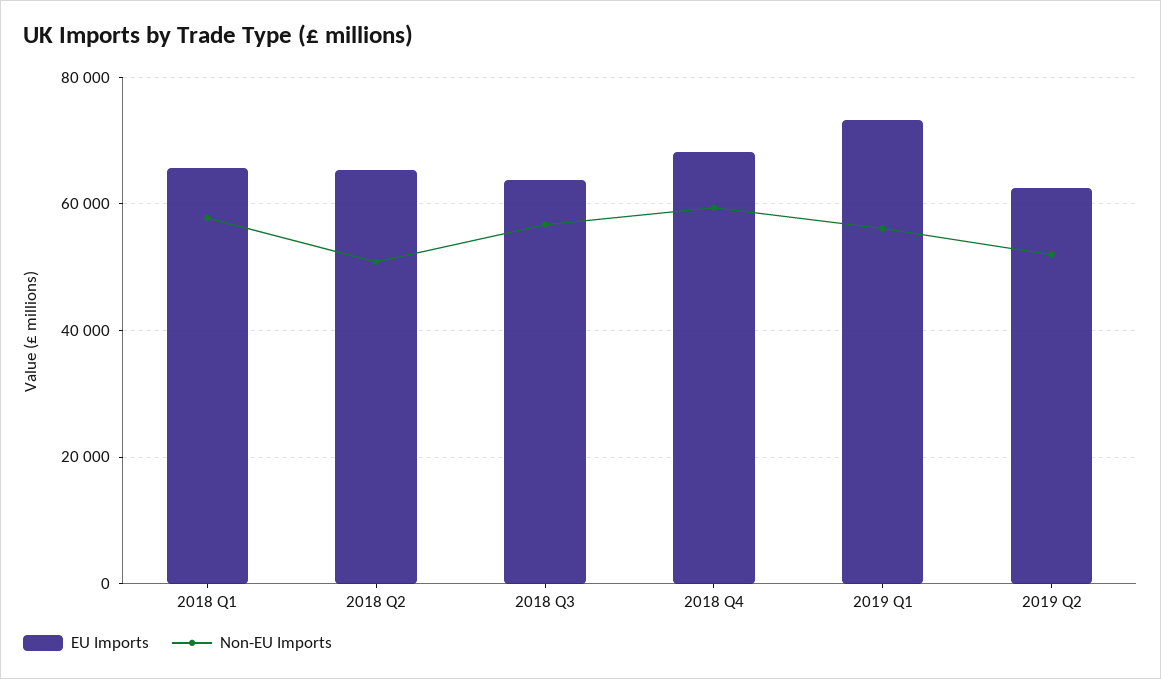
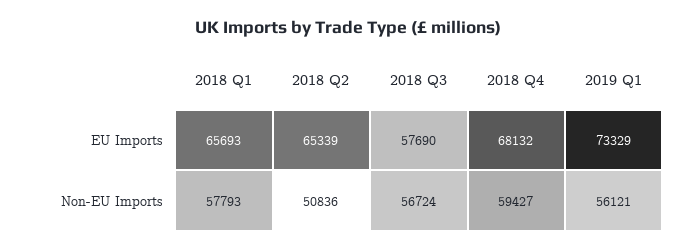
EU Imports, 2018 Q3: 64000 -> 57690
EU Imports, 2019 Q2: 62000 -> none
Non-EU Imports, 2019 Q2: 52000 -> none

